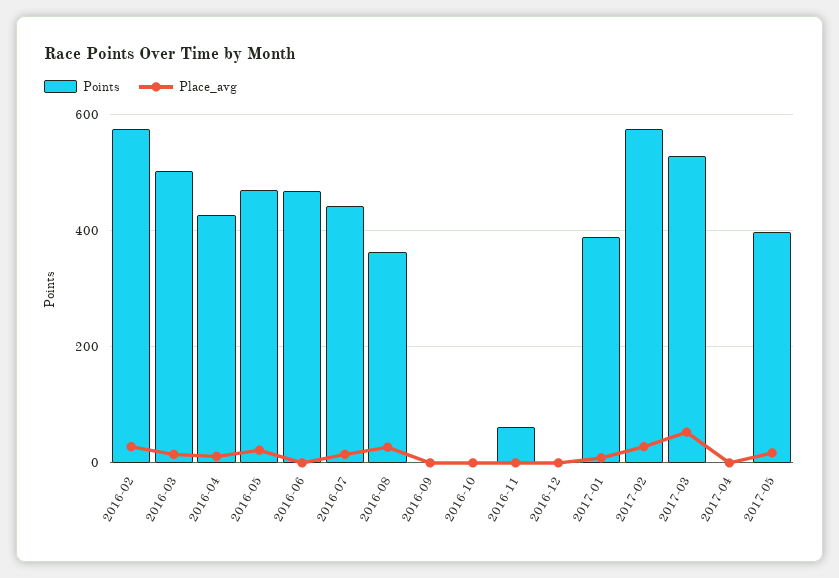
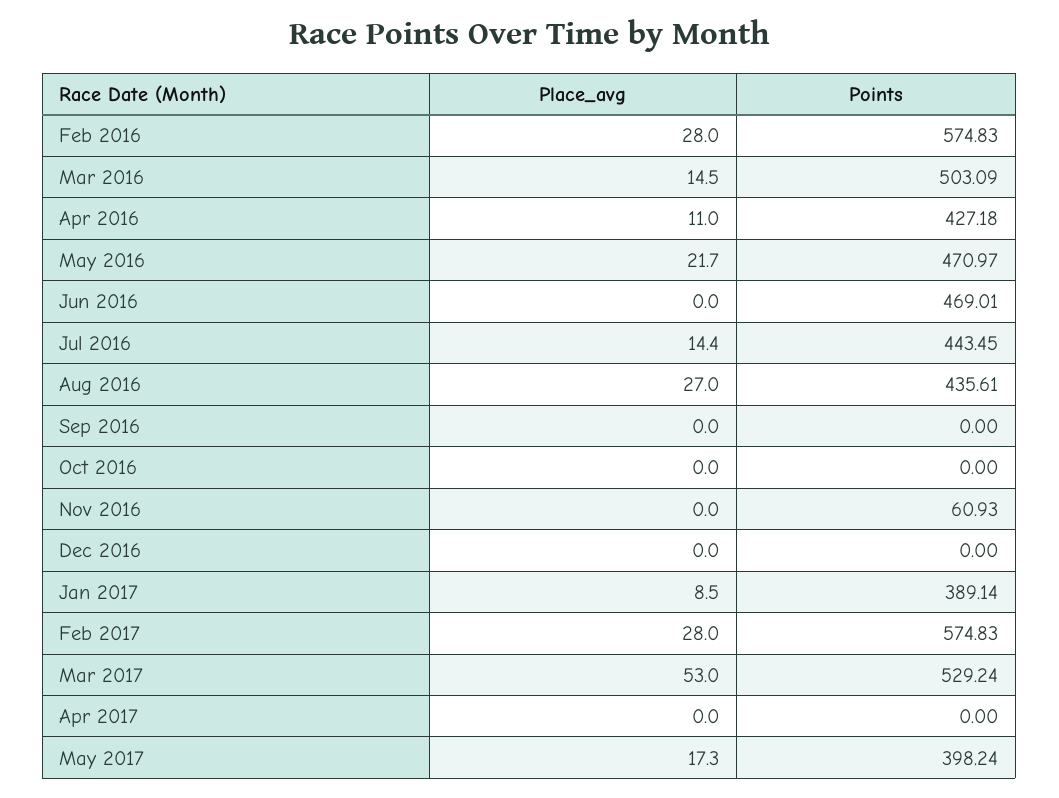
Points, 2016-08: 360 -> 435.61

